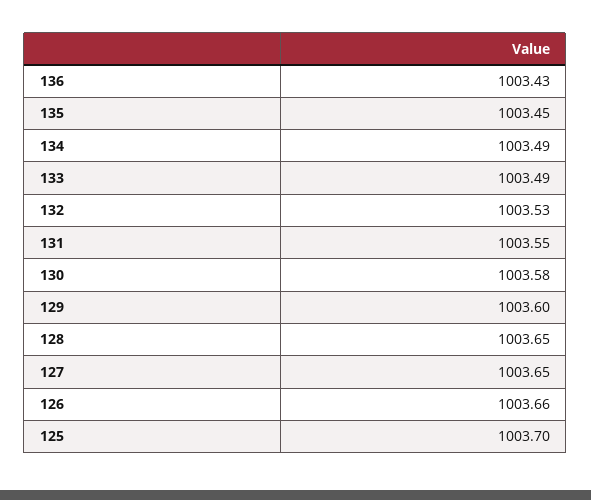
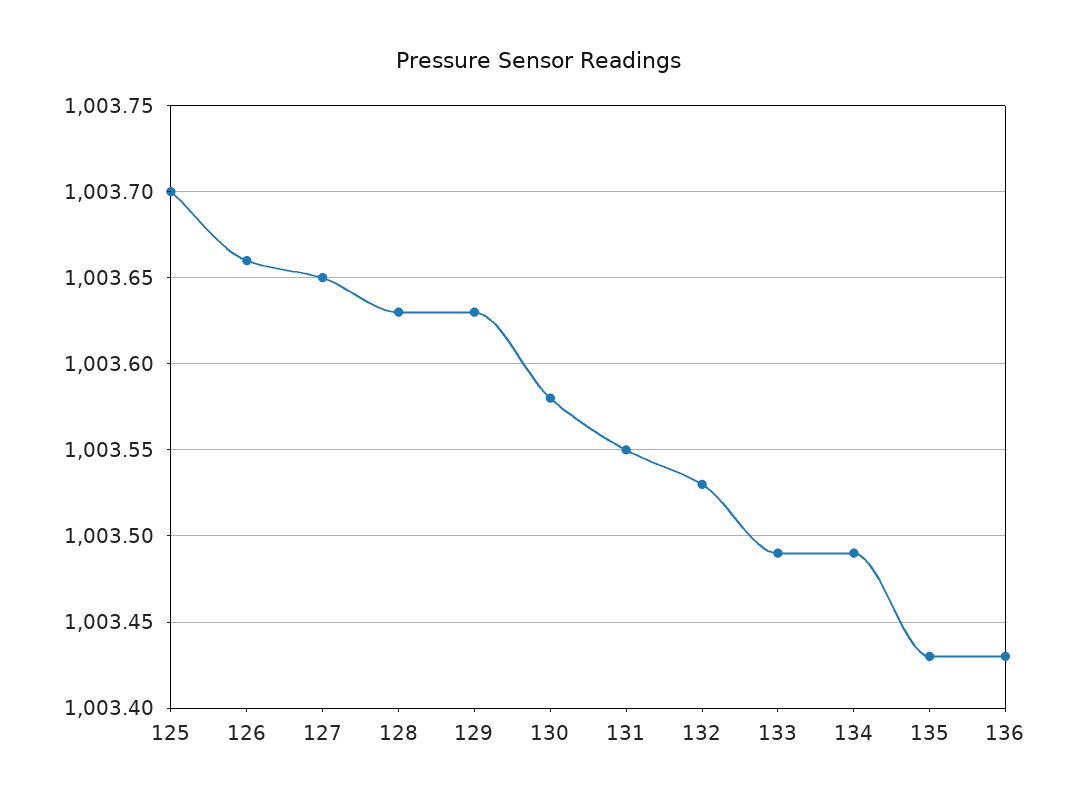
135: 1003.45 -> 1003.43
129: 1003.6 -> 1003.63
128: 1003.65 -> 1003.63

